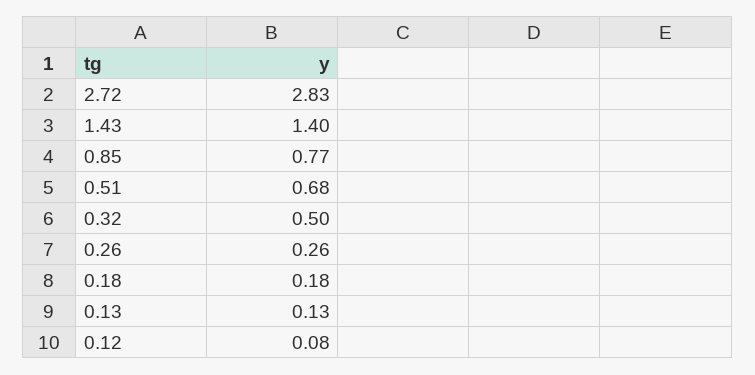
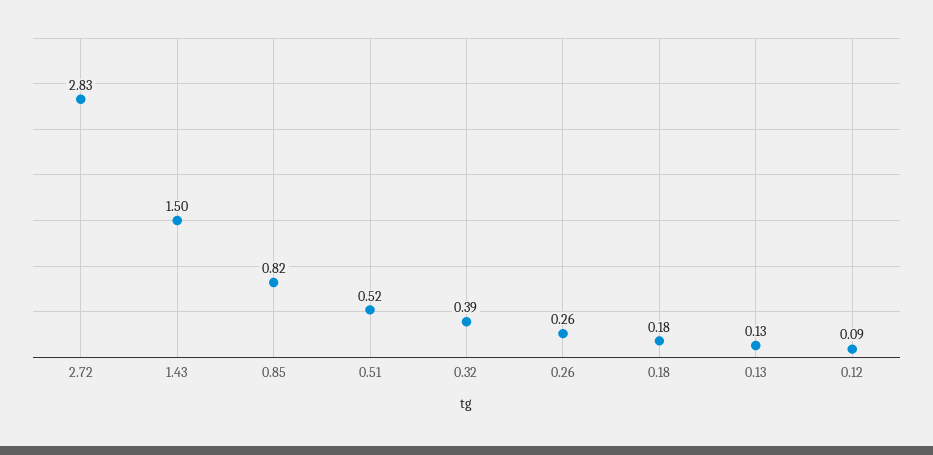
1.43: 1.4 -> 1.5
0.85: 0.77 -> 0.82
0.51: 0.68 -> 0.52
0.32: 0.5 -> 0.39
0.12: 0.08 -> 0.09

